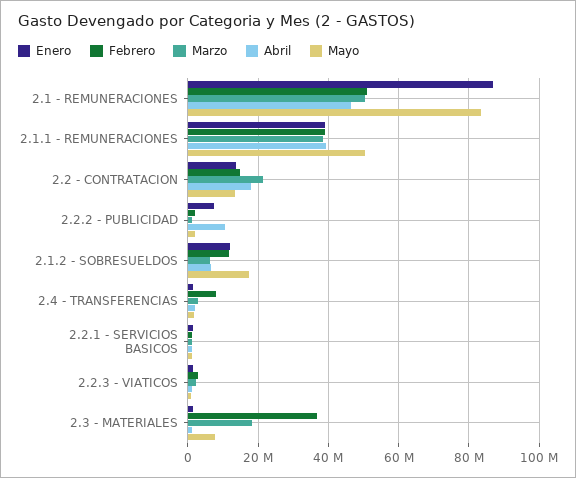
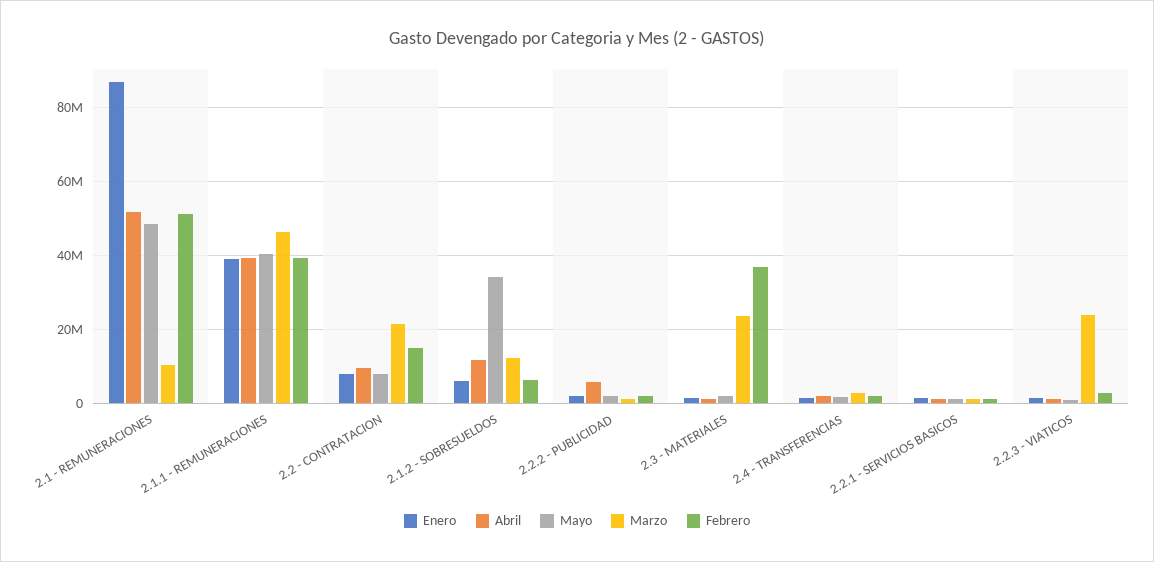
Marzo, 2.1 - REMUNERACIONES: 50000000 -> 10000000
Abril, 2.1 - REMUNERACIONES: 46000000 -> 52000000
Mayo, 2.1 - REMUNERACIONES: 84000000 -> 48000000
Marzo, 2.1.1 - REMUNERACIONES: 38000000 -> 46000000
Mayo, 2.1.1 - REMUNERACIONES: 50000000 -> 40000000
Enero, 2.2 - CONTRATACION: 14000000 -> 8000000
Abril, 2.2 - CONTRATACION: 18000000 -> 10000000
Mayo, 2.2 - CONTRATACION: 14000000 -> 8000000
Enero, 2.2.2 - PUBLICIDAD: 8000000 -> 2000000
Abril, 2.2.2 - PUBLICIDAD: 10000000 -> 6000000
Enero, 2.1.2 - SOBRESUELDOS: 12000000 -> 6000000
Febrero, 2.1.2 - SOBRESUELDOS: 12000000 -> 6000000
Marzo, 2.1.2 - SOBRESUELDOS: 6000000 -> 12000000
Abril, 2.1.2 - SOBRESUELDOS: 6000000 -> 12000000
Mayo, 2.1.2 - SOBRESUELDOS: 18000000 -> 34000000
Febrero, 2.4 - TRANSFERENCIAS: 8000000 -> 2000000
Marzo, 2.2.3 - VIATICOS: 2000000 -> 24000000
Marzo, 2.3 - MATERIALES: 18000000 -> 24000000
Mayo, 2.3 - MATERIALES: 8000000 -> 2000000

